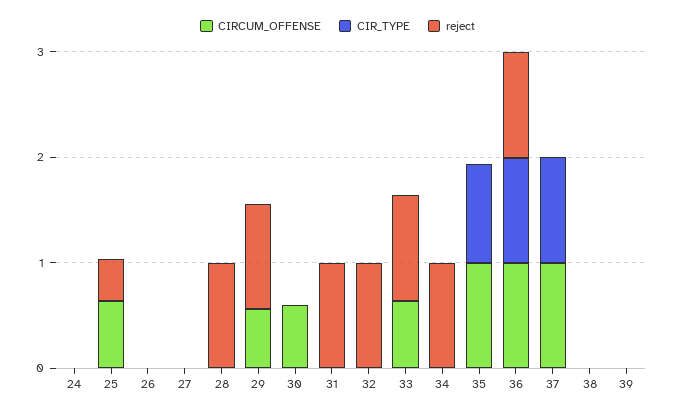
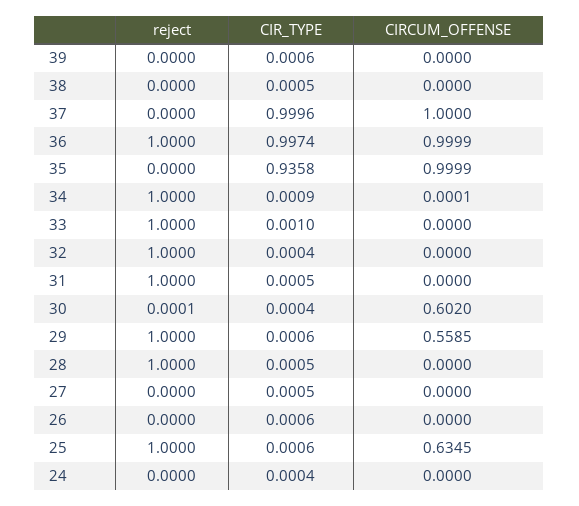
reject, 25: 0.4 -> 1
CIRCUM_OFFENSE, 33: 0.6 -> 0

